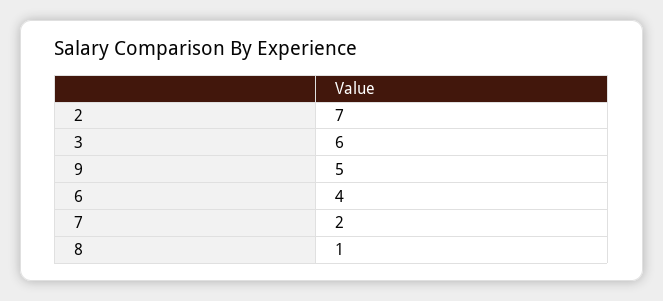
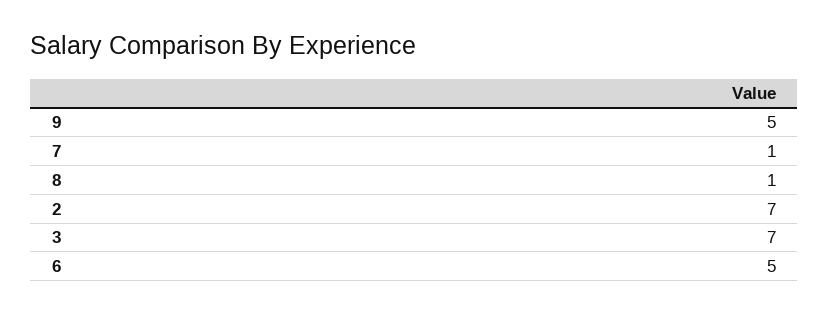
3: 6 -> 7
6: 4 -> 5
7: 2 -> 1

